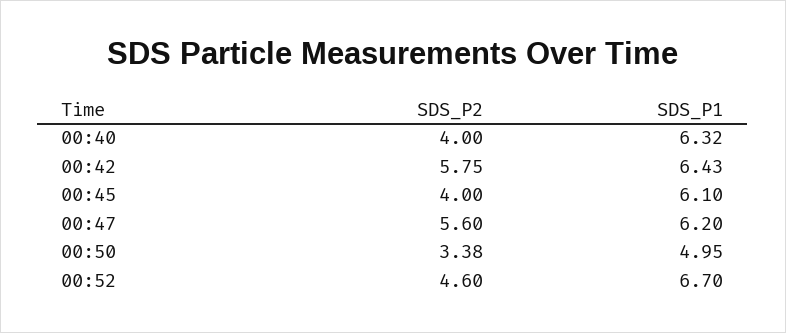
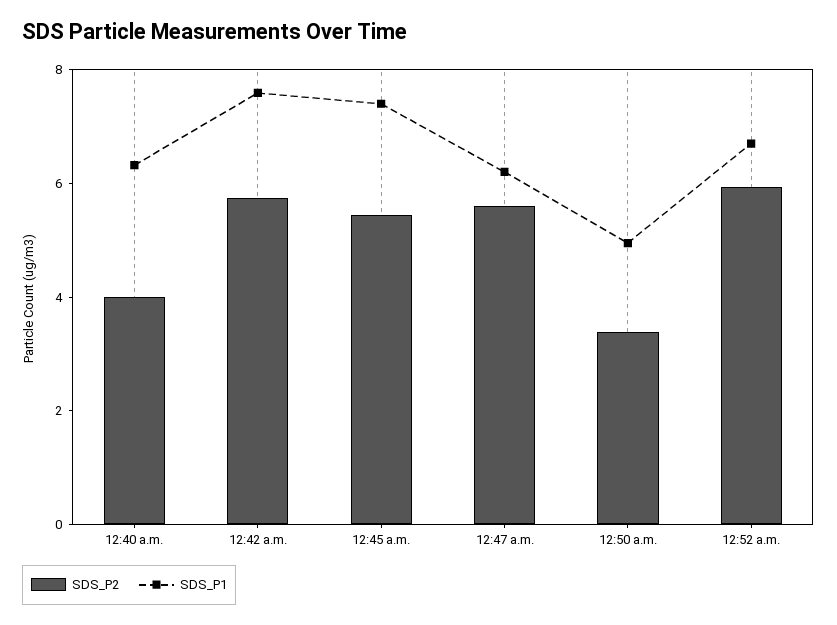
SDS_P1, 00:42: 6.43 -> 7.5
SDS_P2, 00:45: 4 -> 5.5
SDS_P1, 00:45: 6.1 -> 7.5
SDS_P2, 00:52: 4.6 -> 6

